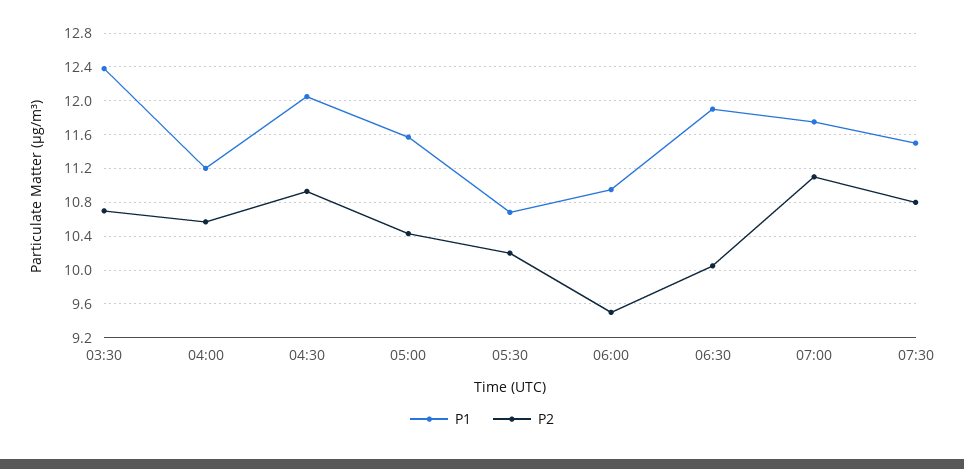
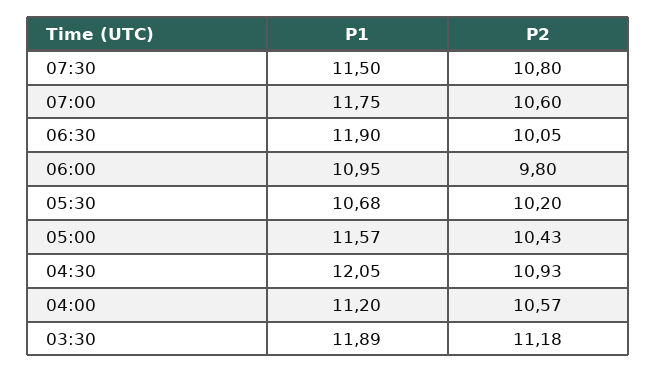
P1, 03:30: 12.4 -> 11.89
P2, 03:30: 10.7 -> 11.18
P2, 06:00: 9.5 -> 9.8
P2, 07:00: 11.1 -> 10.6

